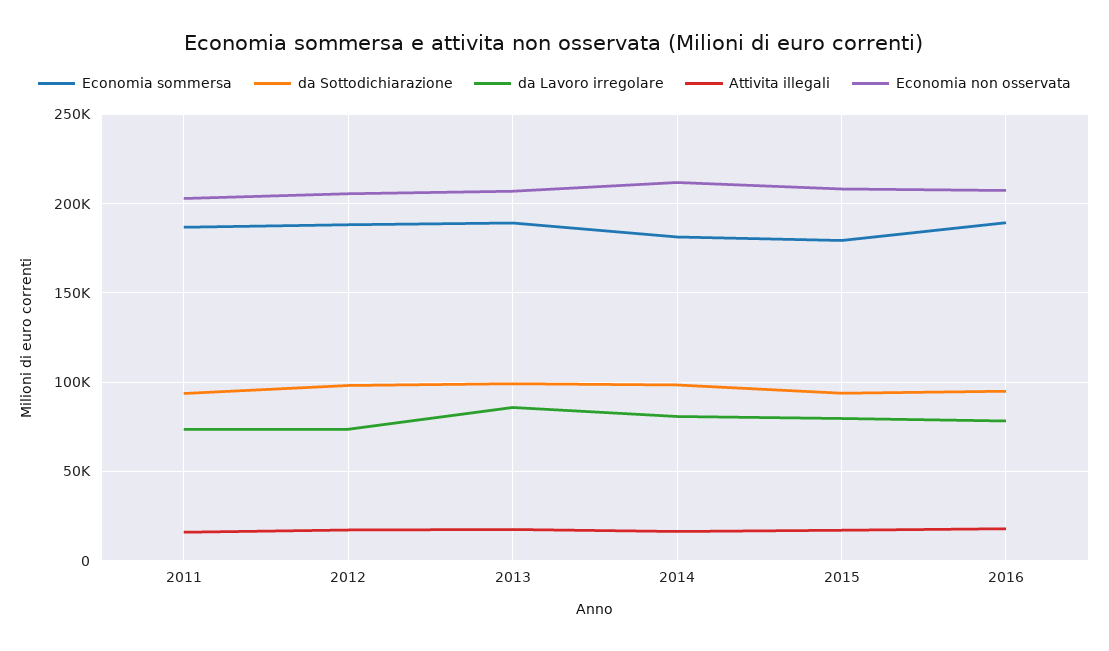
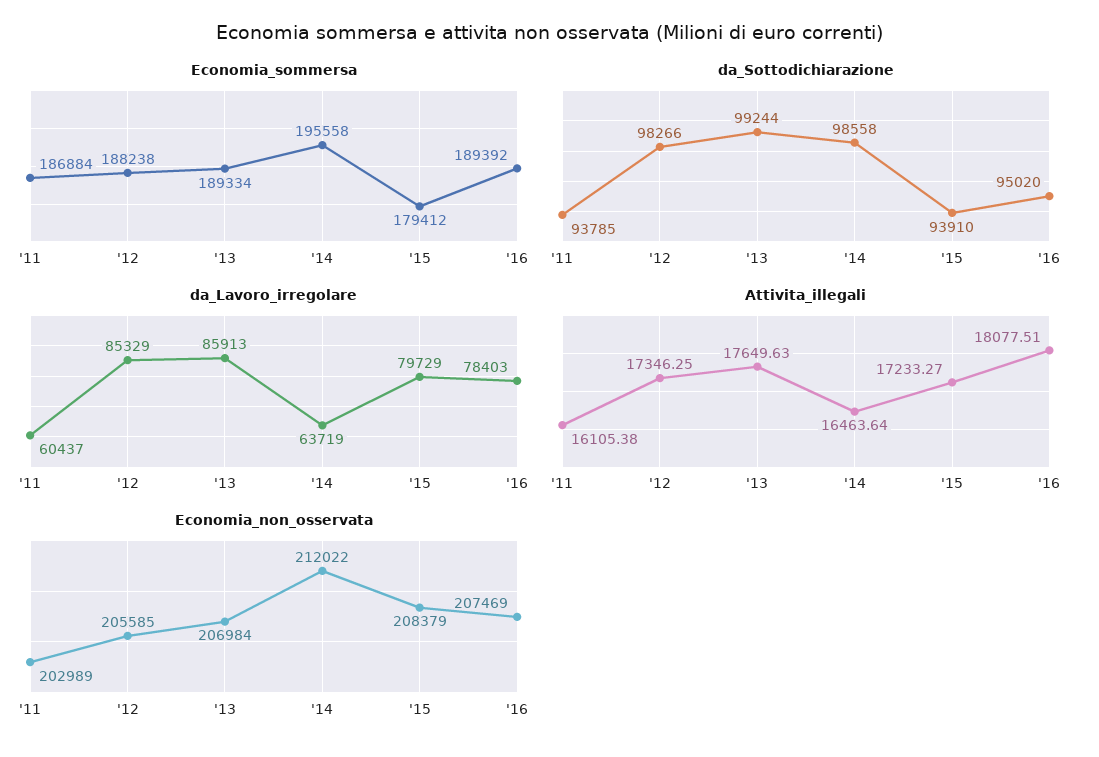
da Lavoro irregolare, 2011: 75000 -> 60437
da Lavoro irregolare, 2012: 75000 -> 85329
Economia sommersa, 2014: 180000 -> 195558
da Lavoro irregolare, 2014: 80000 -> 63719

